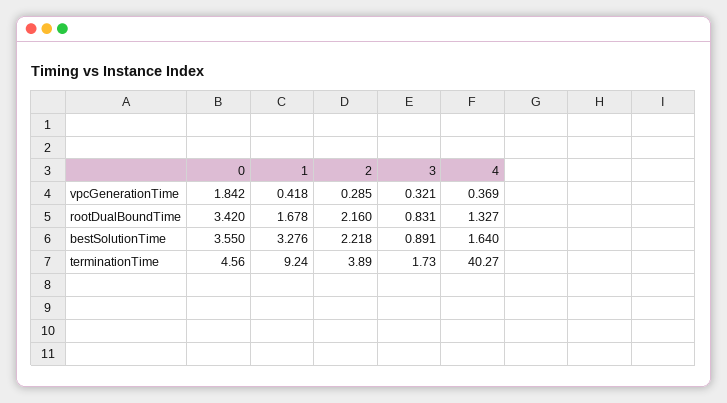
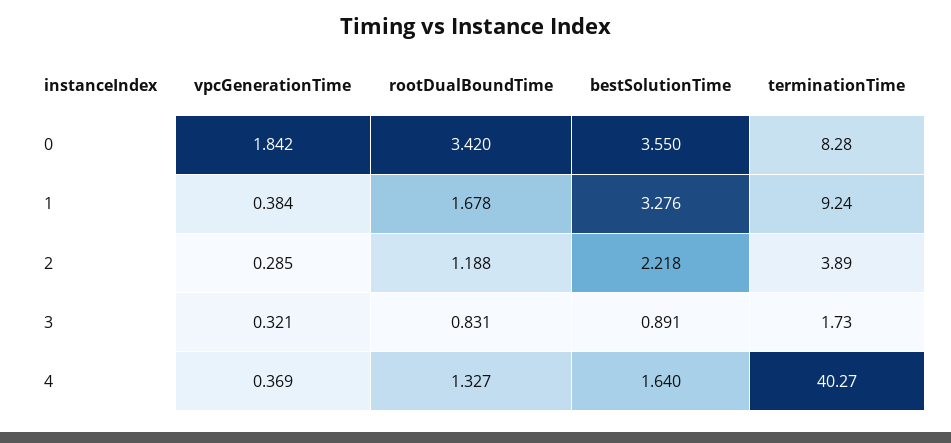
1, vpcGenerationTime: 0.418 -> 0.384
2, rootDualBoundTime: 2.16 -> 1.188
0, terminationTime: 4.56 -> 8.28

